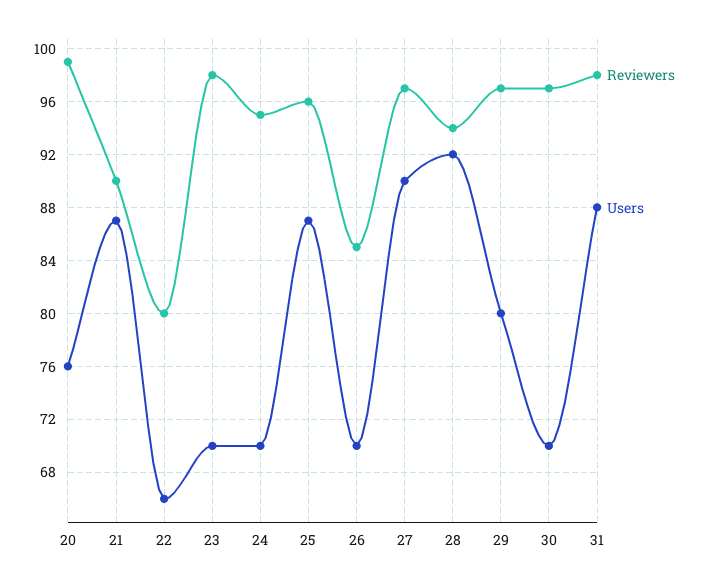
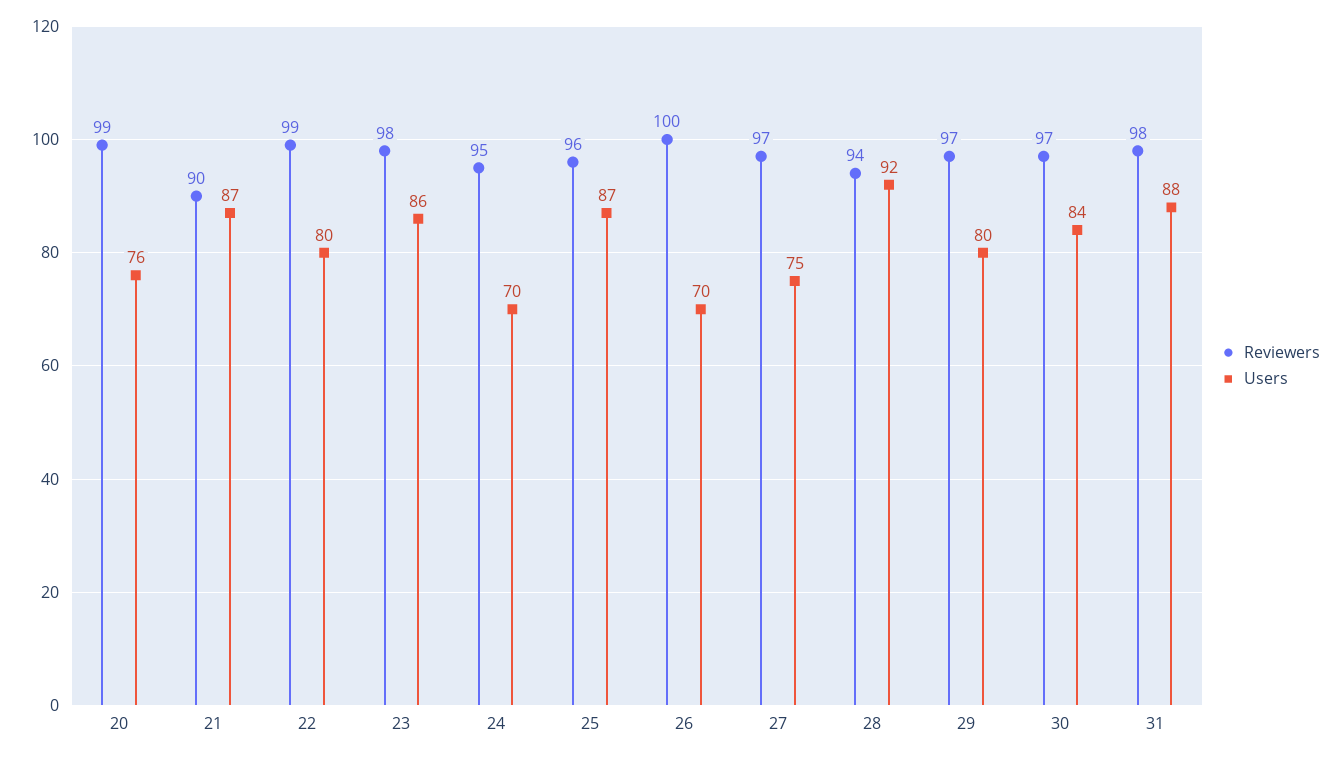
Reviewers, 22: 80 -> 99
Users, 22: 66 -> 80
Users, 23: 70 -> 86
Reviewers, 26: 85 -> 100
Users, 27: 90 -> 75
Users, 30: 70 -> 84

